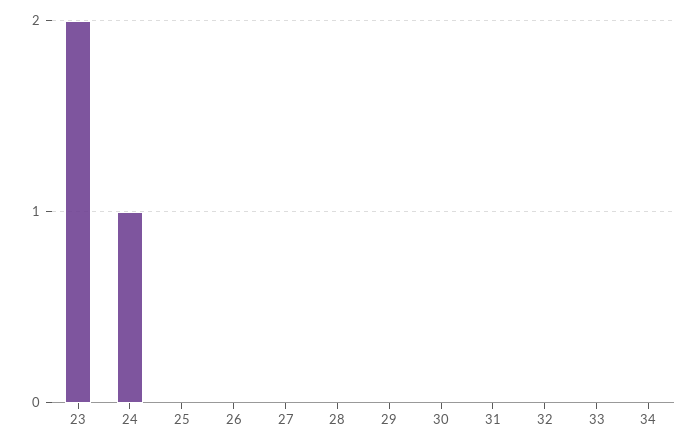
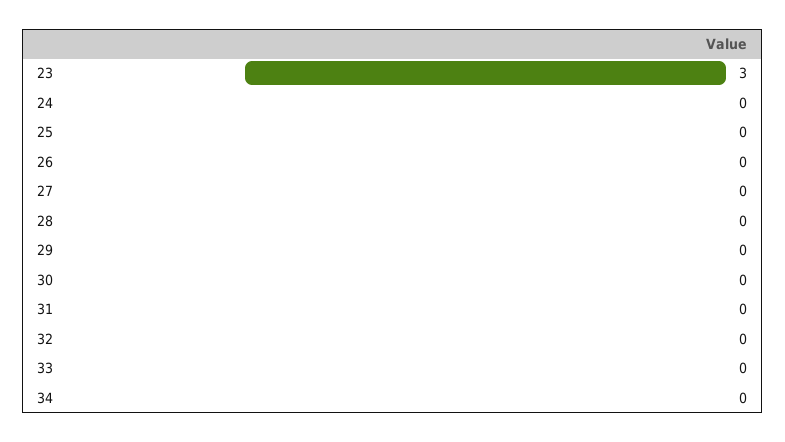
23: 2 -> 3
24: 1 -> 0

